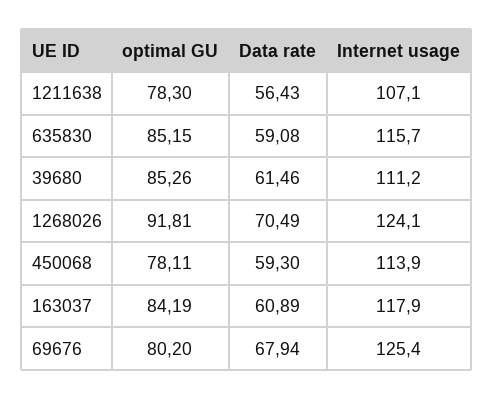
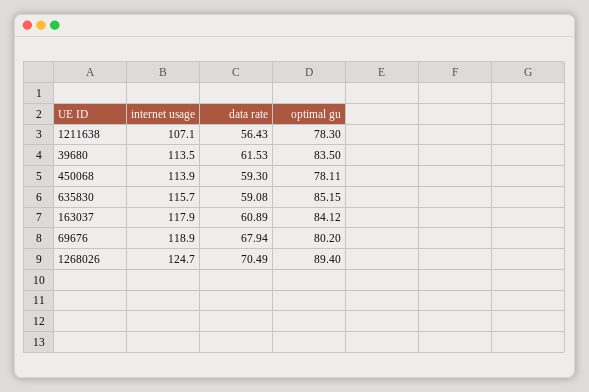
optimal GU, 39680: 85.26 -> 83.5
Data rate, 39680: 61.46 -> 61.53
Internet usage, 39680: 111.2 -> 113.5
optimal GU, 1268026: 91.81 -> 89.4
Internet usage, 1268026: 124.1 -> 124.7
optimal GU, 163037: 84.19 -> 84.12
Internet usage, 69676: 125.4 -> 118.9

